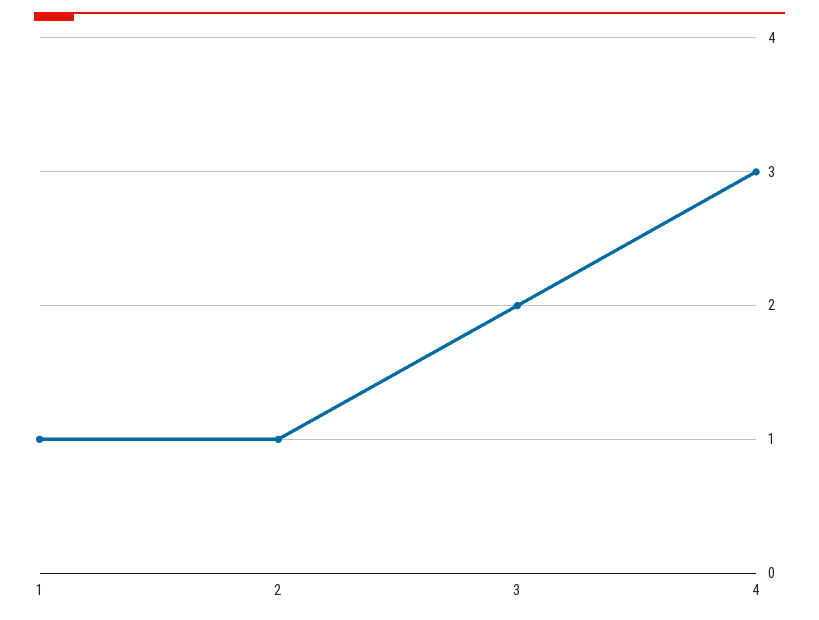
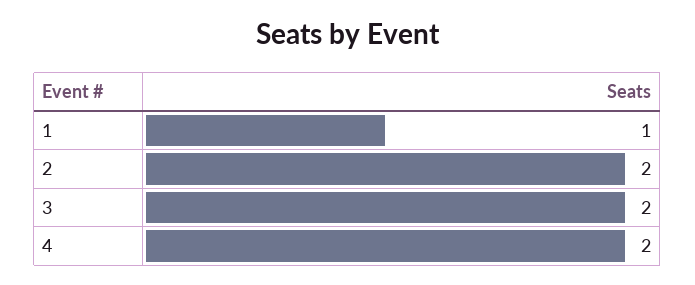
2: 1 -> 2
4: 3 -> 2

